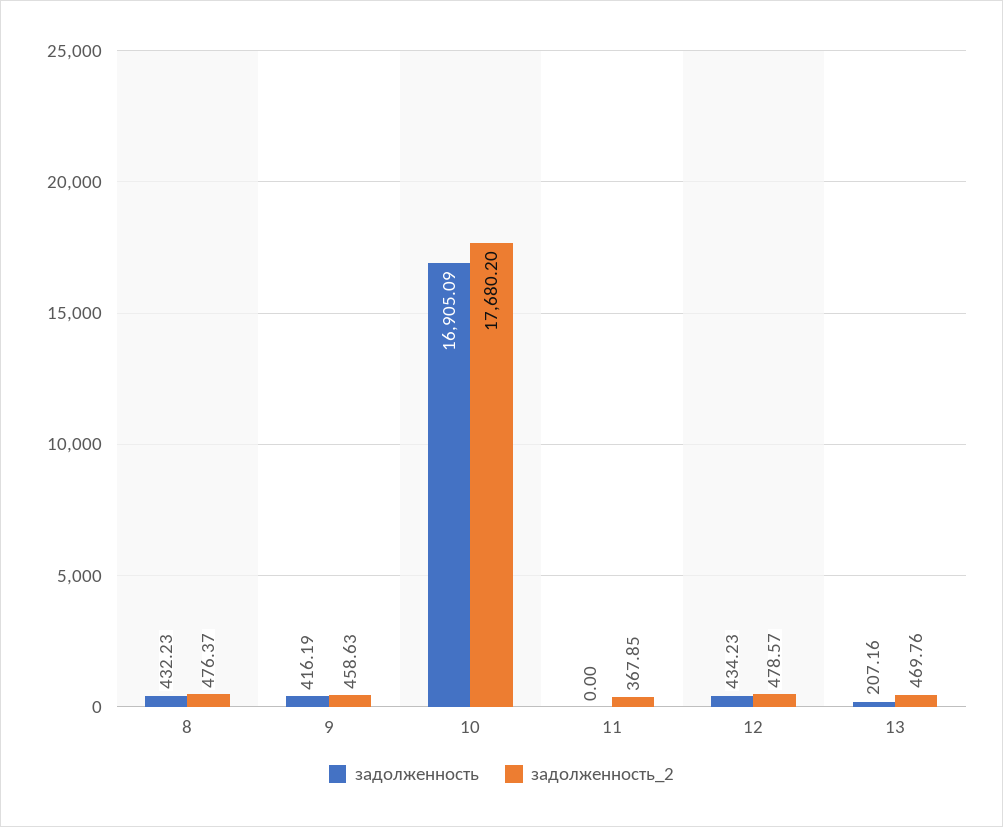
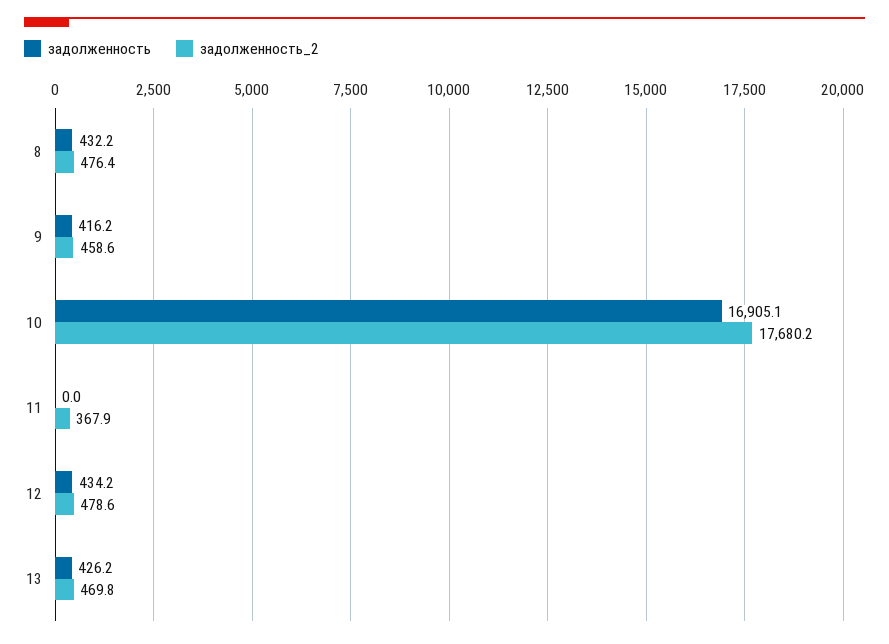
задолженность, 13: 207.16 -> 426.2

